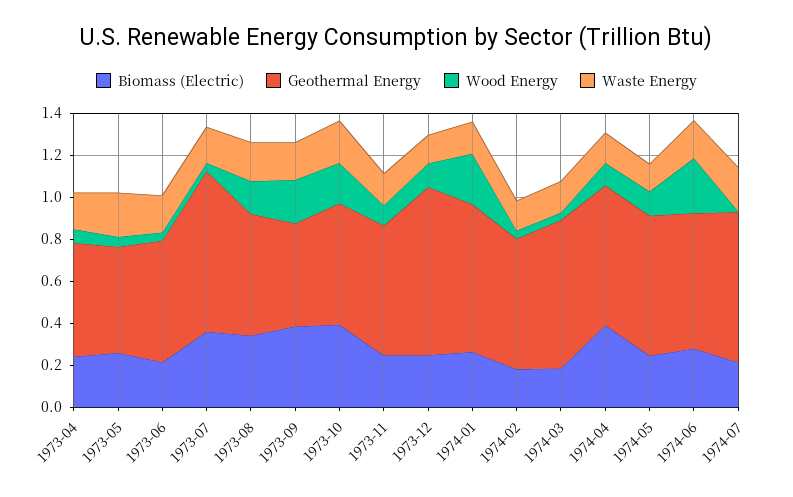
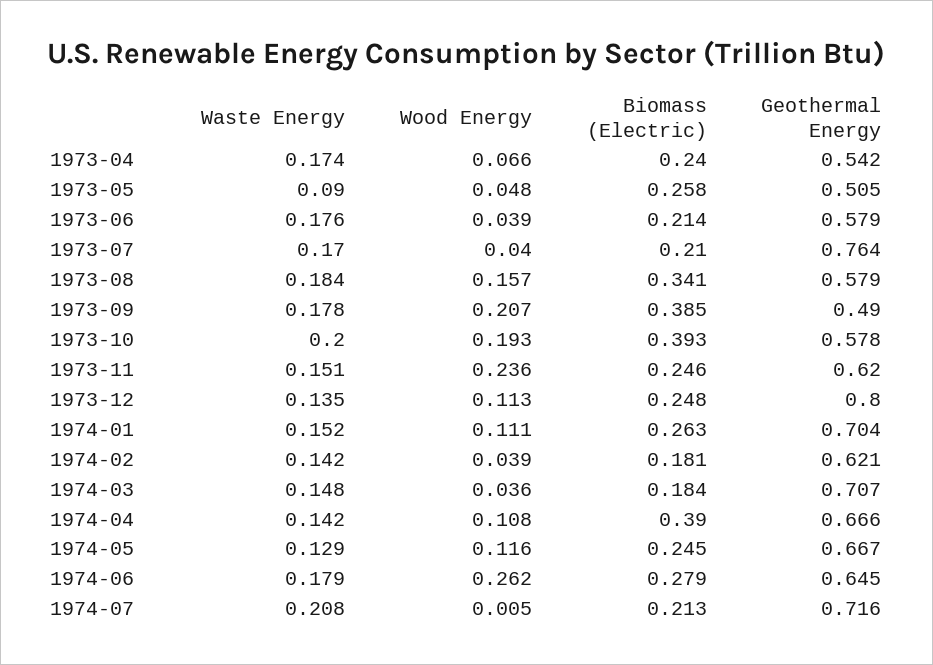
Waste Energy, 1973-05: 0.2 -> 0.09
Biomass (Electric), 1973-07: 0.35 -> 0.21
Wood Energy, 1973-11: 0.1 -> 0.236
Wood Energy, 1974-01: 0.25 -> 0.111

